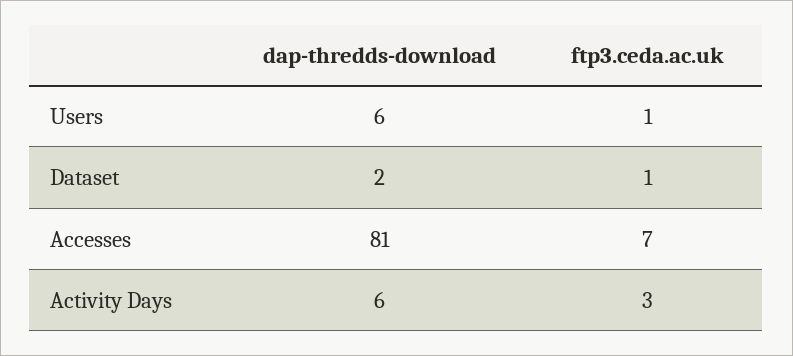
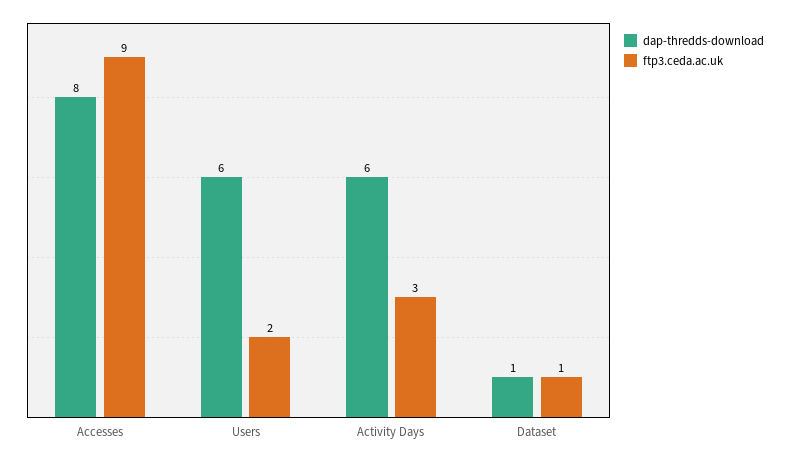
ftp3.ceda.ac.uk, Users: 1 -> 2
dap-thredds-download, Dataset: 2 -> 1
dap-thredds-download, Accesses: 81 -> 8
ftp3.ceda.ac.uk, Accesses: 7 -> 9

